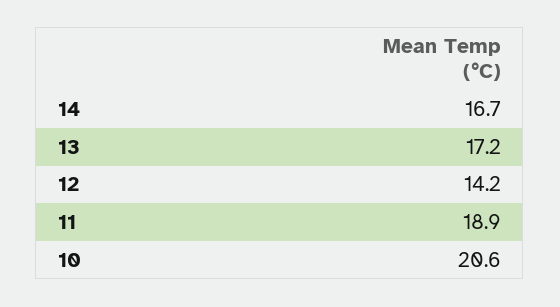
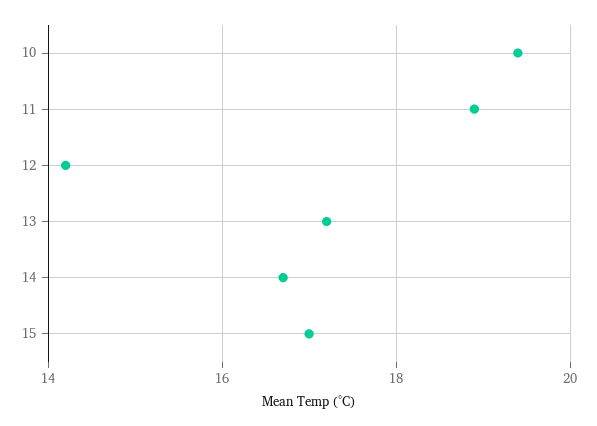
10: 20.6 -> 19.5
15: none -> 17

